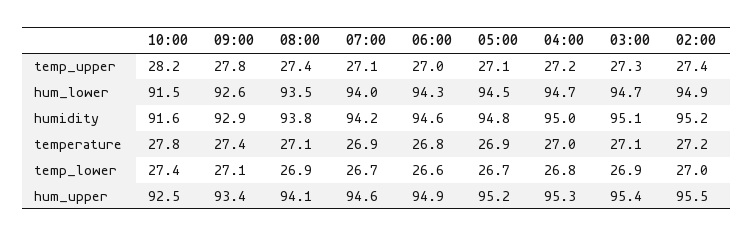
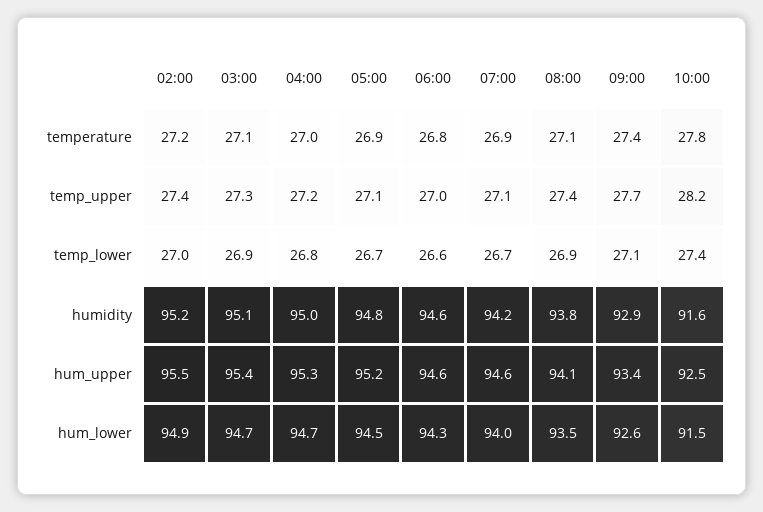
09:00, temp_upper: 27.8 -> 27.7
06:00, hum_upper: 94.9 -> 94.6

